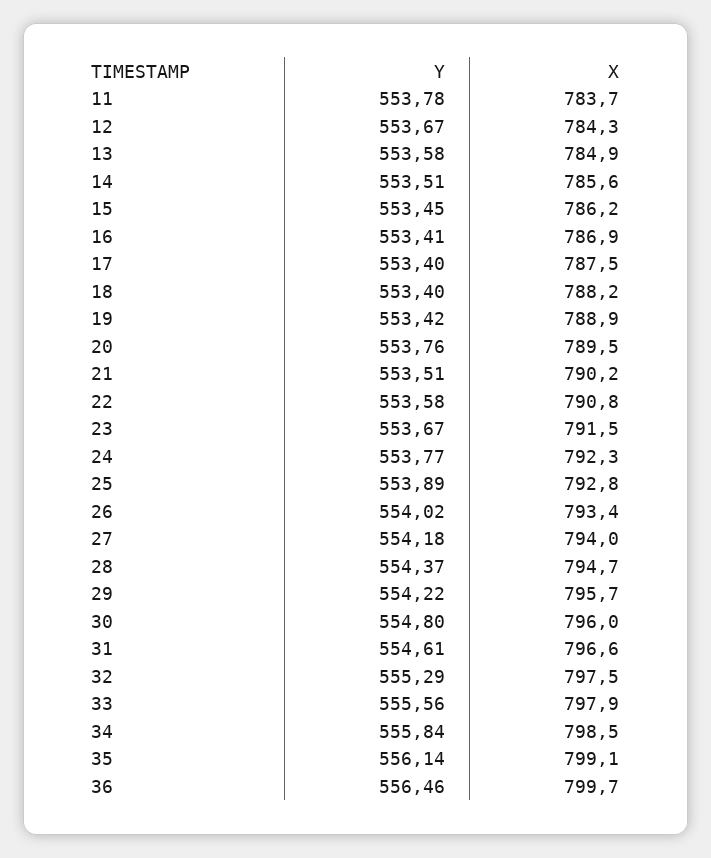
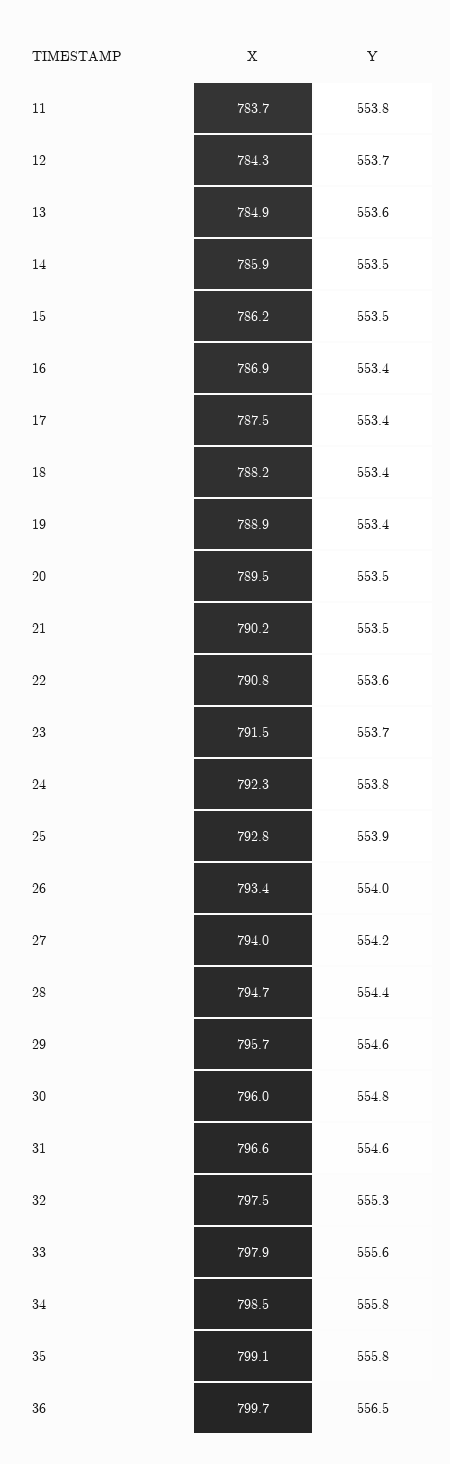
X, 14: 785.6 -> 785.9
Y, 20: 553.76 -> 553.5
Y, 29: 554.22 -> 554.6
Y, 35: 556.14 -> 555.8

